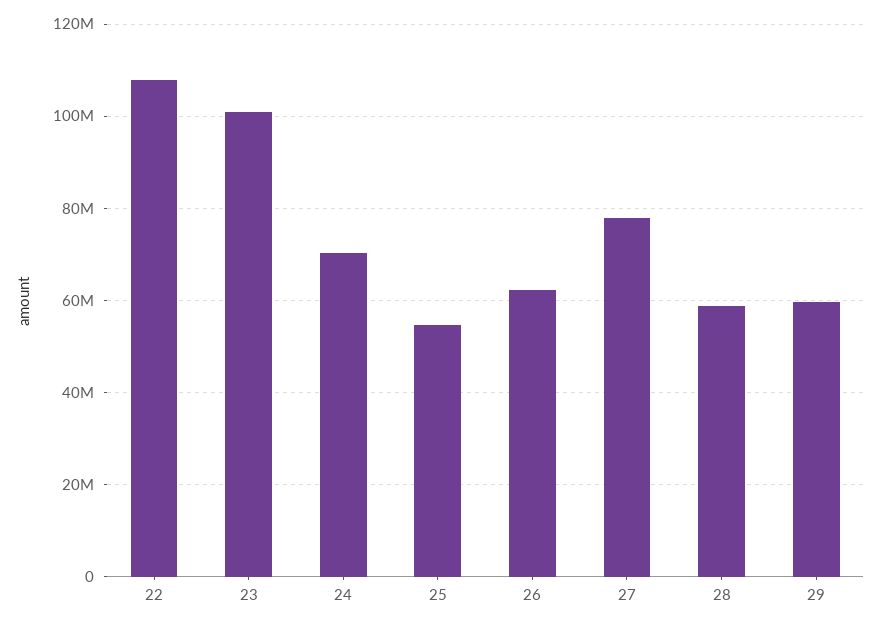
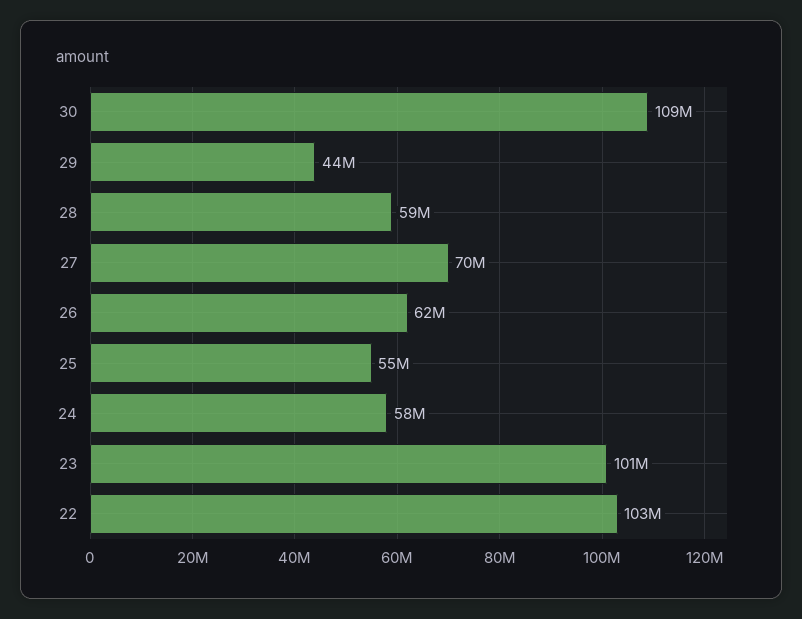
22: 108000000 -> 103000000
24: 70000000 -> 58000000
27: 78000000 -> 70000000
29: 60000000 -> 44000000
30: none -> 109000000

